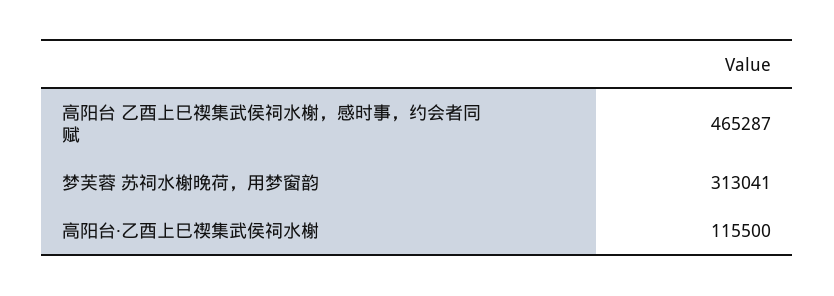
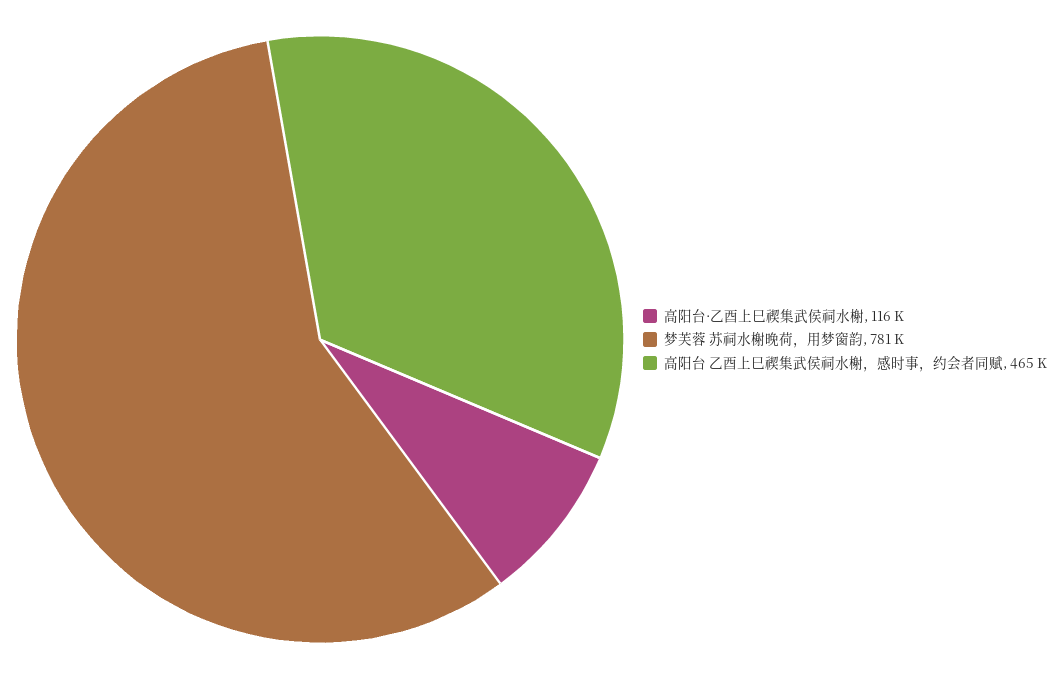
梦芙蓉 苏祠水榭晚荷，用梦窗韵: 313041 -> 781000

